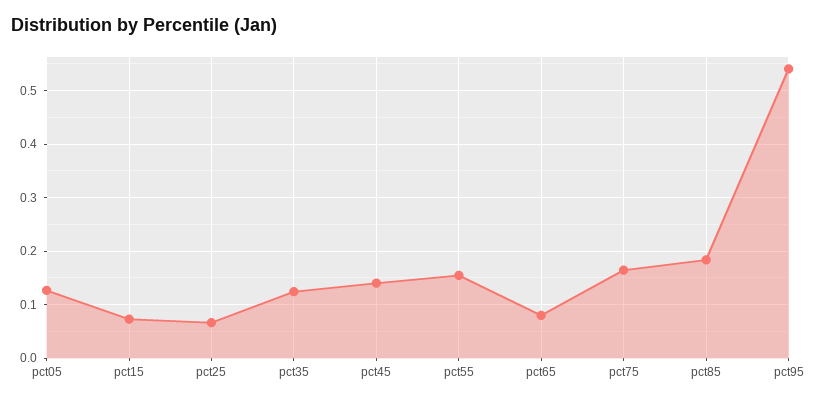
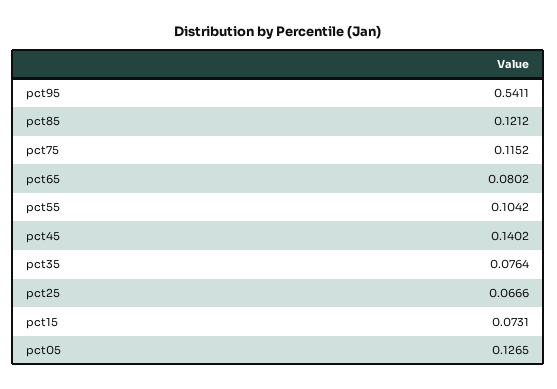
pct35: 0.12 -> 0.0764
pct55: 0.16 -> 0.1042
pct75: 0.16 -> 0.1152
pct85: 0.18 -> 0.1212

